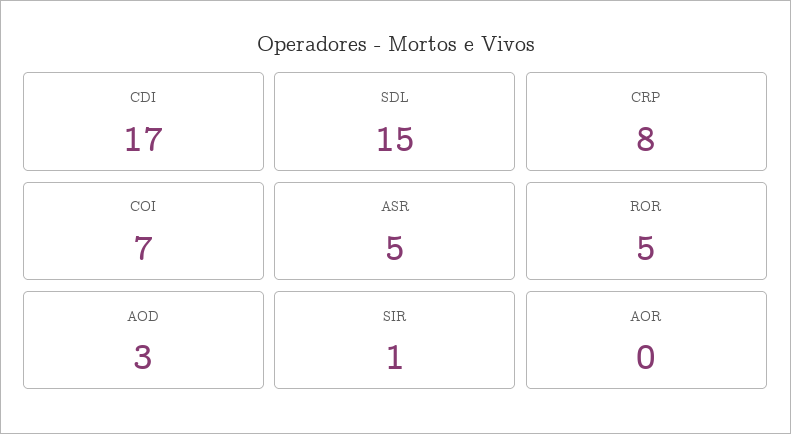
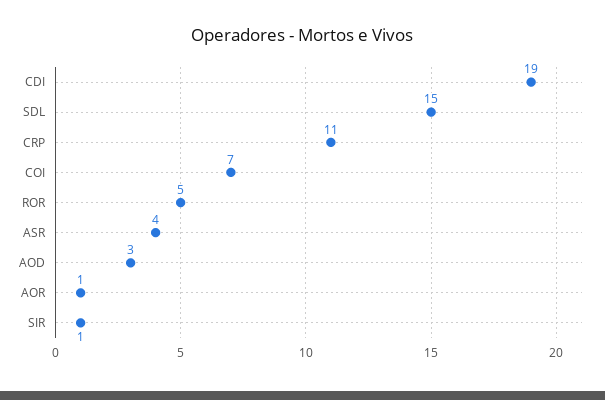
CDI: 17 -> 19
CRP: 8 -> 11
ASR: 5 -> 4
AOR: 0 -> 1

